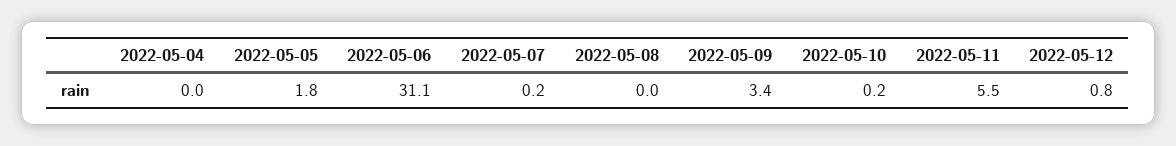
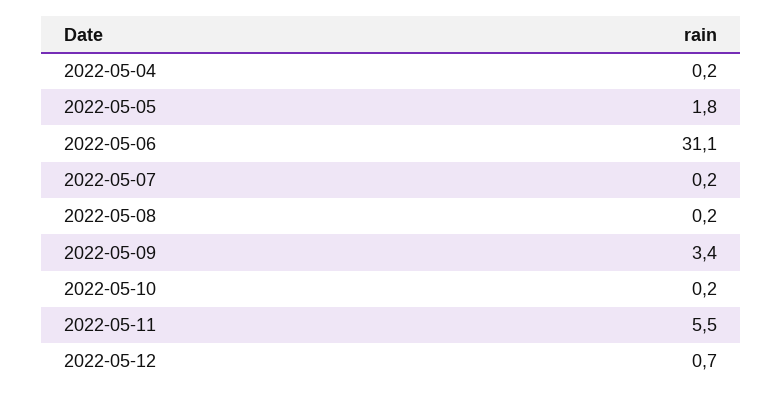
2022-05-04: 0 -> 0.2
2022-05-08: 0 -> 0.2
2022-05-12: 0.8 -> 0.7

